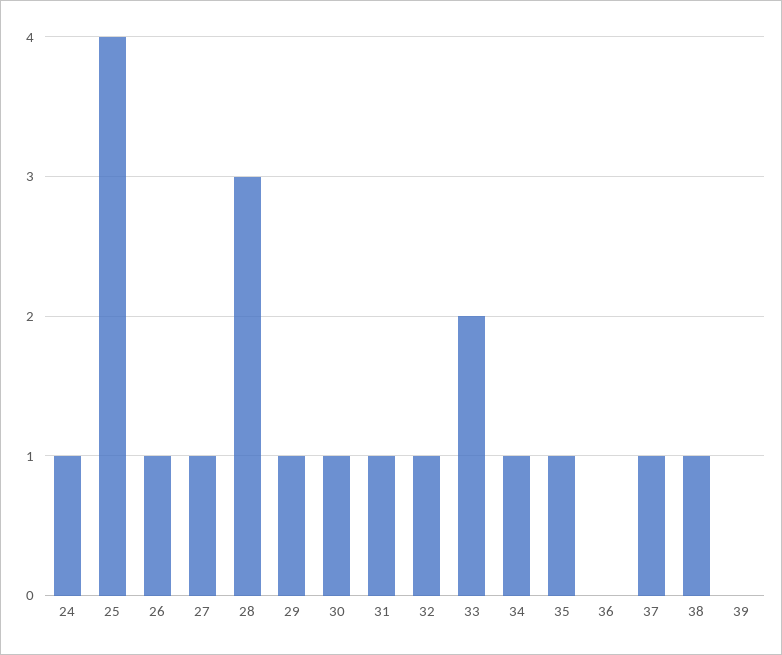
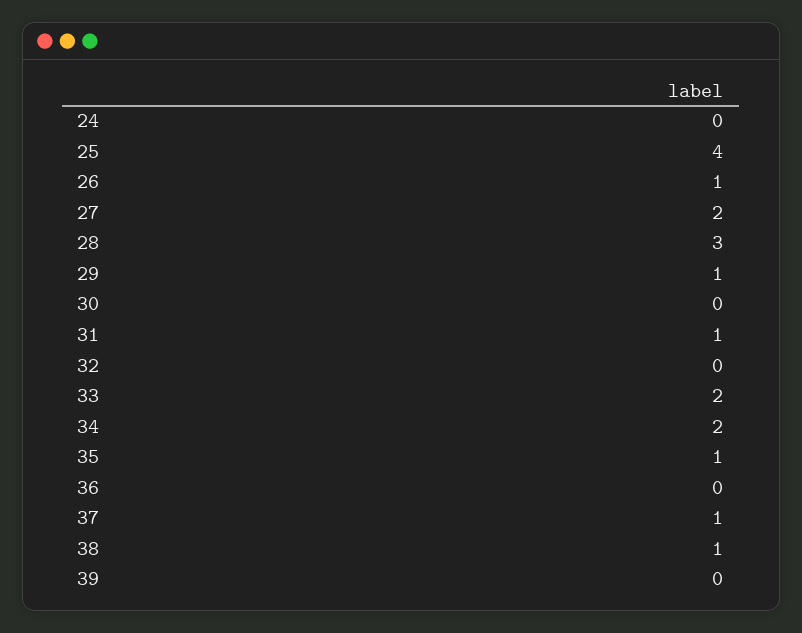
24: 1 -> 0
27: 1 -> 2
30: 1 -> 0
32: 1 -> 0
34: 1 -> 2

